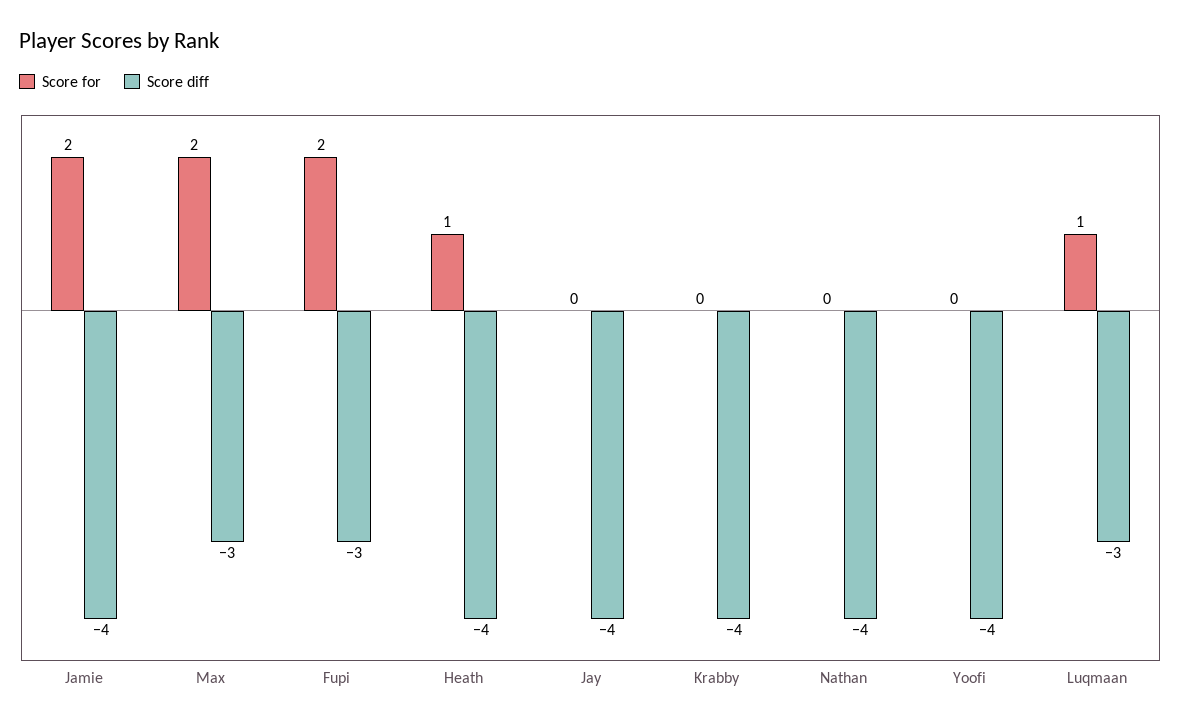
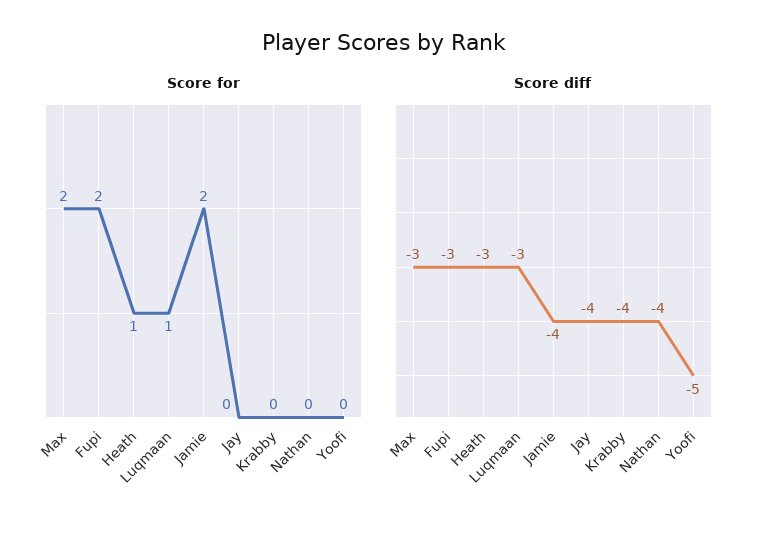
Score diff, Heath: -4 -> -3
Score diff, Yoofi: -4 -> -5

